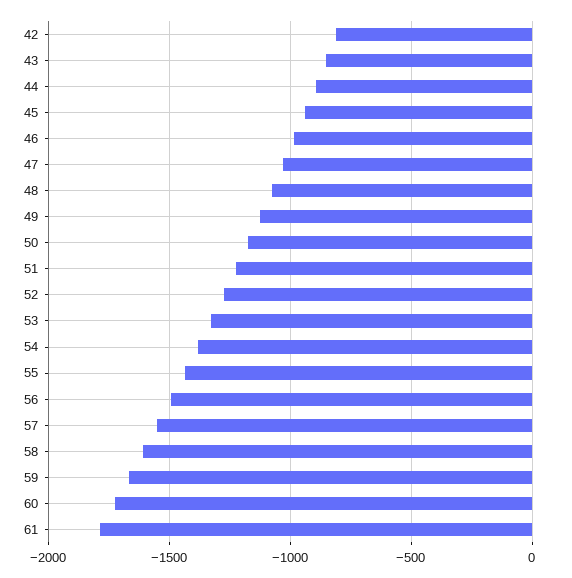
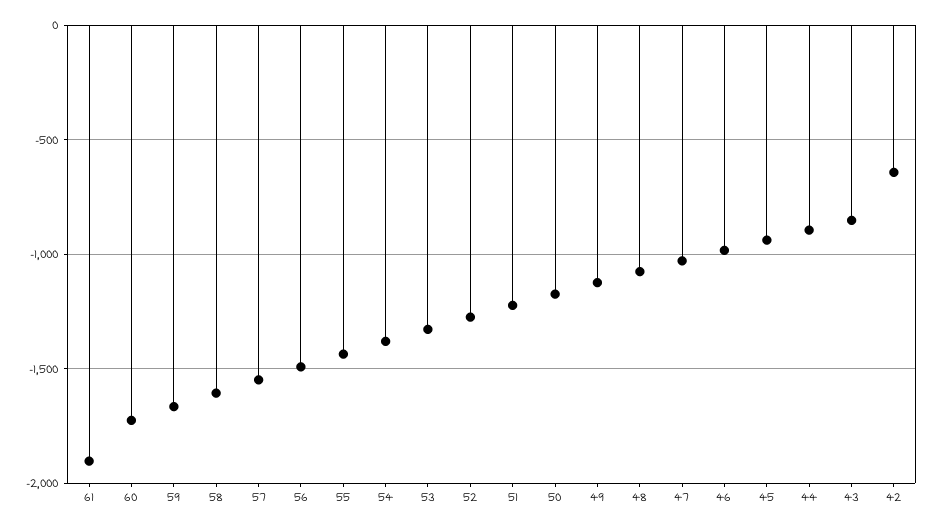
42: -800 -> -650
61: -1800 -> -1900

